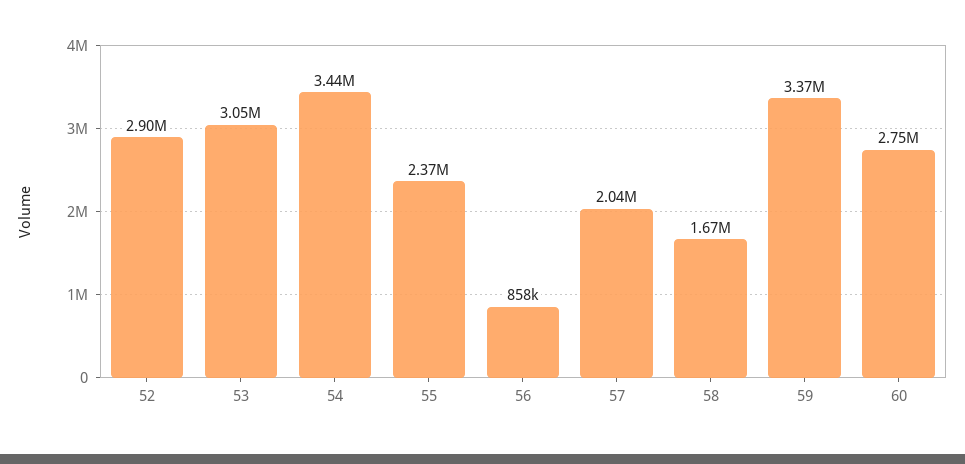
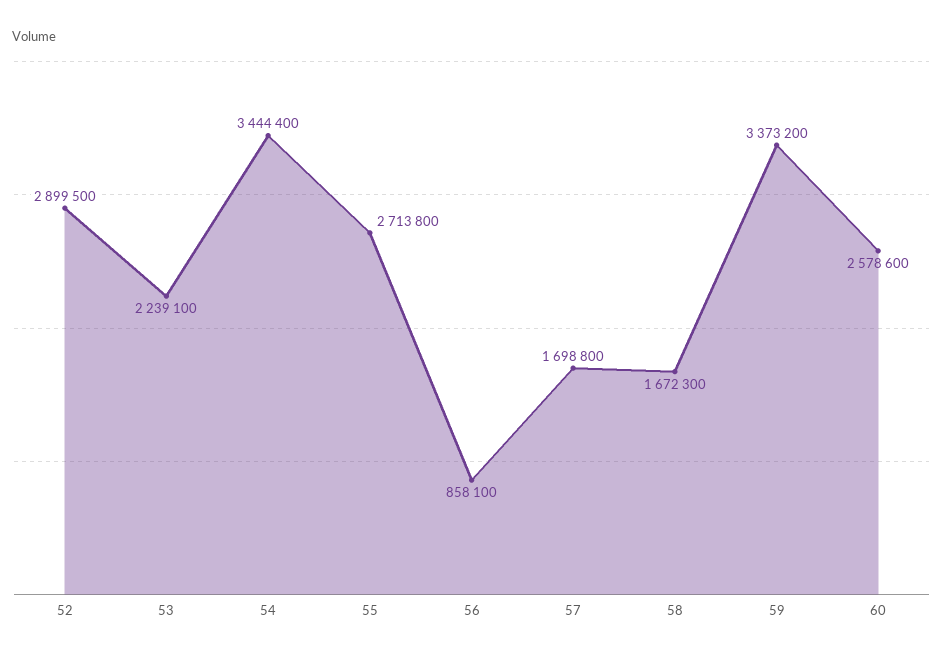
53: 3050000 -> 2239100
55: 2370000 -> 2713800
57: 2040000 -> 1698800
60: 2750000 -> 2578600

